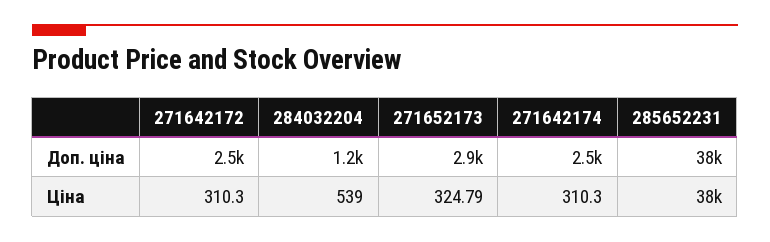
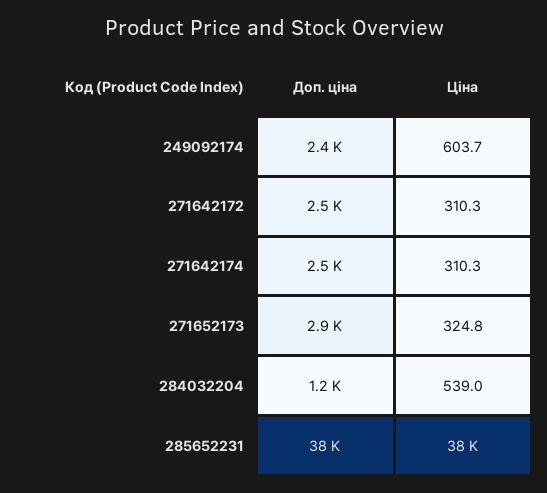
249092174, Доп. ціна: none -> 2400
249092174, Ціна: none -> 603.7

